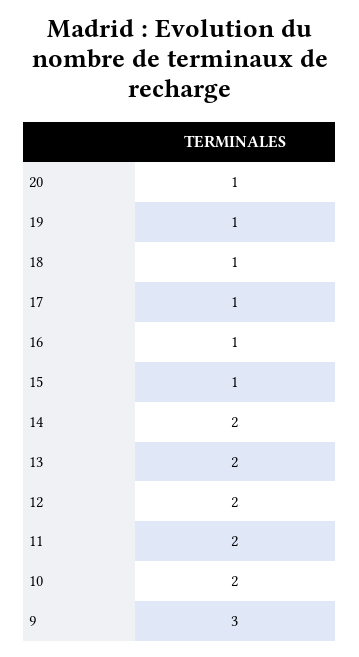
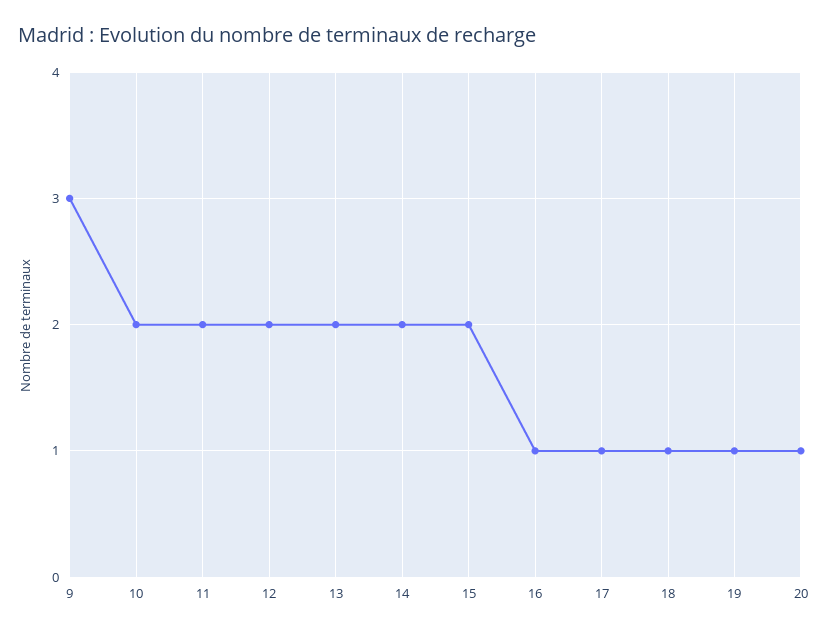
15: 1 -> 2

